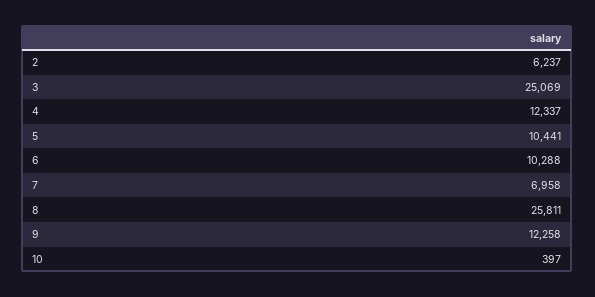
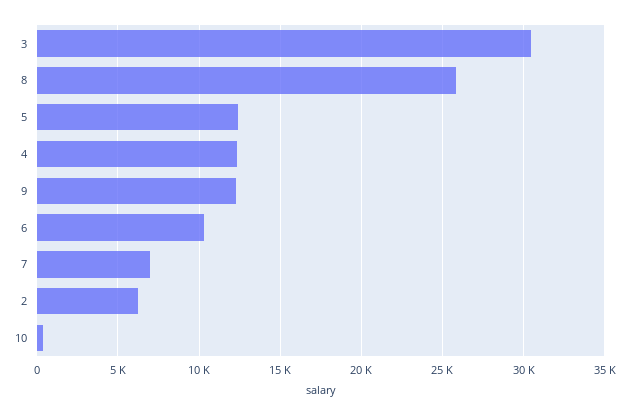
3: 25069 -> 30500
5: 10441 -> 12500

